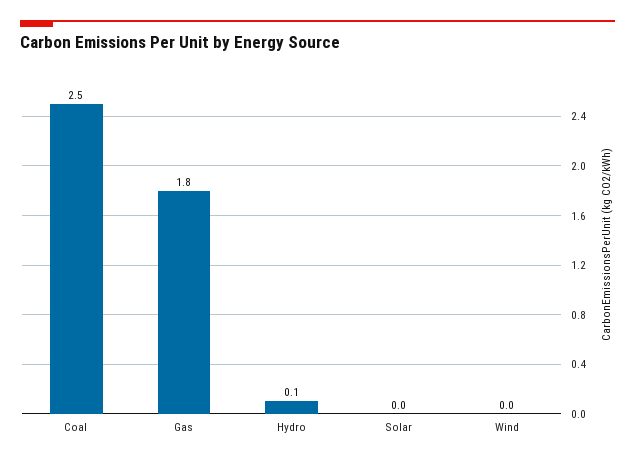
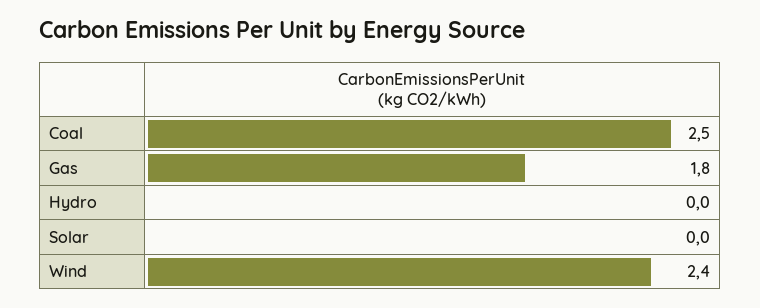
Hydro: 0.1 -> 0
Wind: 0 -> 2.4

